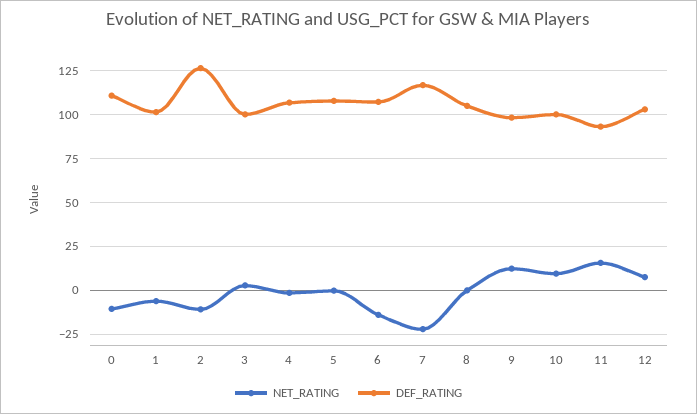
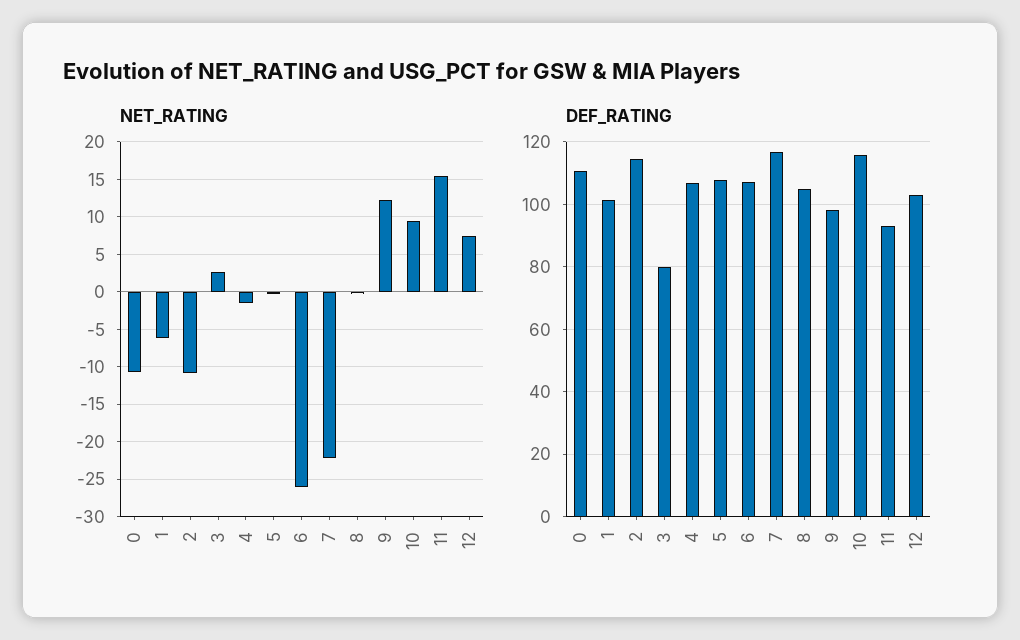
DEF_RATING, 2: 125 -> 114
DEF_RATING, 3: 100 -> 80
NET_RATING, 6: -15 -> -26
DEF_RATING, 10: 100 -> 116

